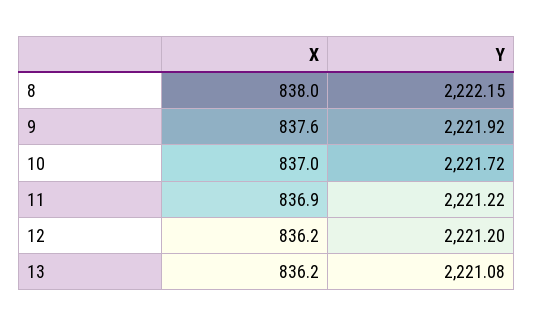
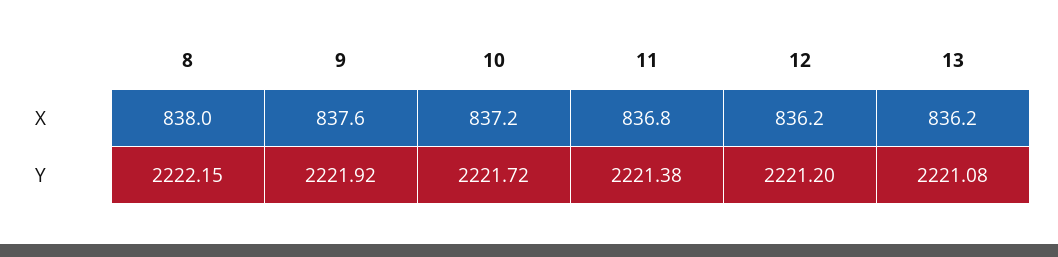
X, 10: 837 -> 837.2
X, 11: 836.9 -> 836.8
Y, 11: 2221.22 -> 2221.38

